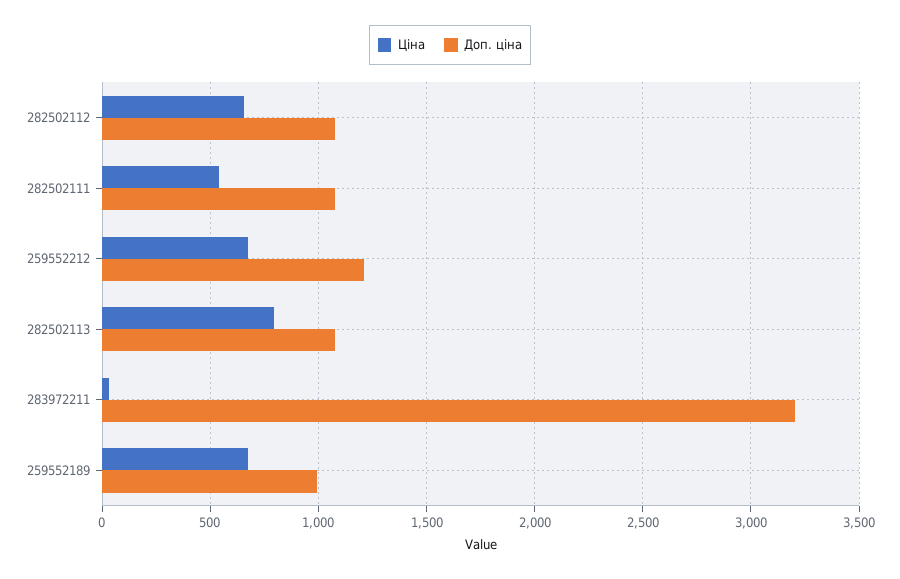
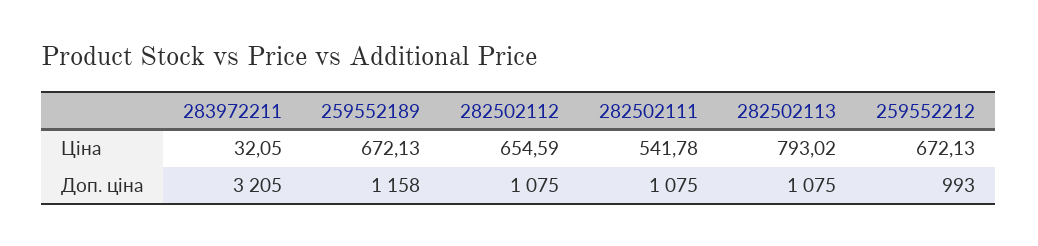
Доп. ціна, 259552212: 1200 -> 993
Доп. ціна, 259552189: 1000 -> 1158

